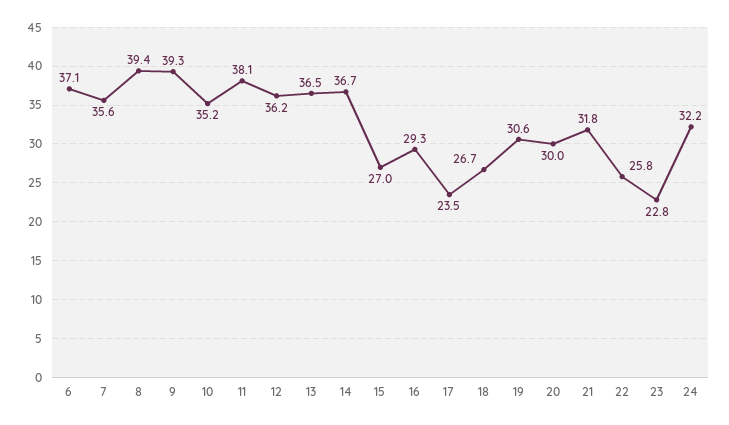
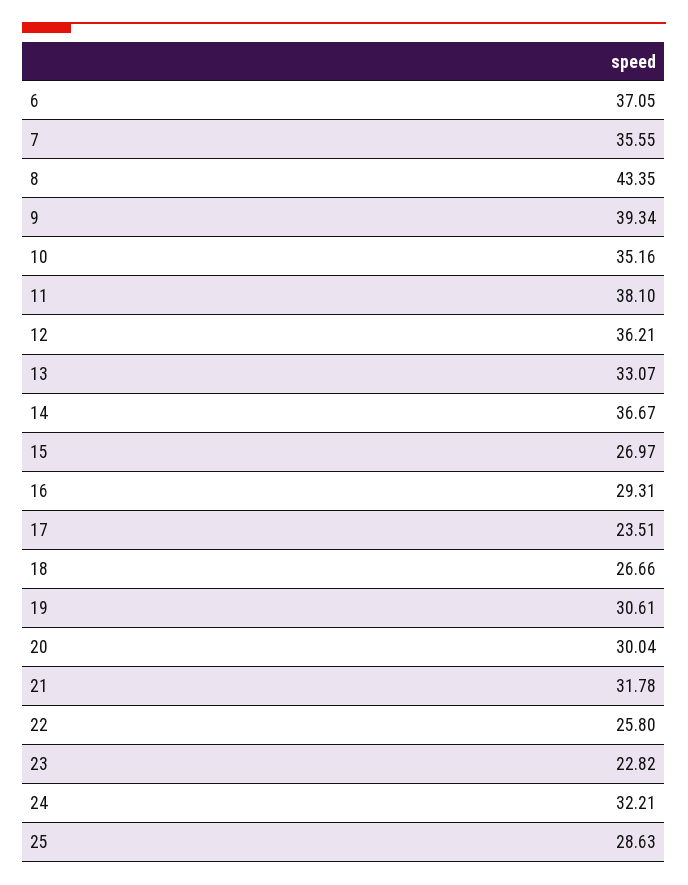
8: 39.4 -> 43.35
13: 36.5 -> 33.07
25: none -> 28.63

